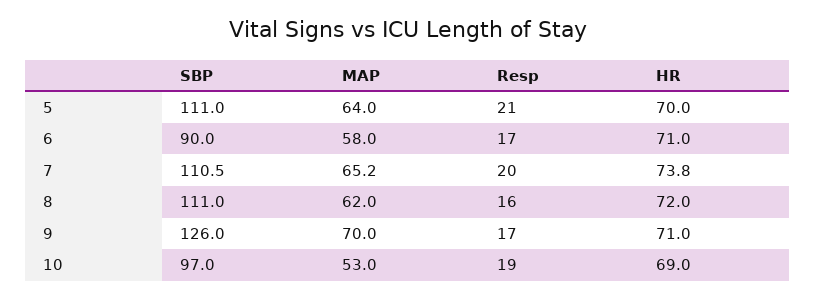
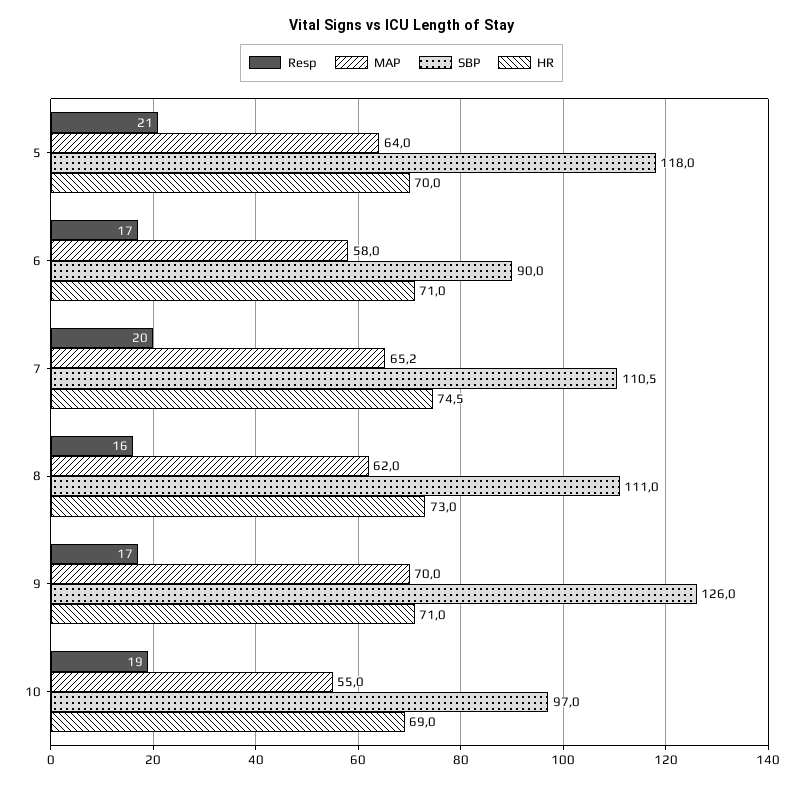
SBP, 5: 111 -> 118
HR, 7: 73.8 -> 74.5
HR, 8: 72 -> 73
MAP, 10: 53 -> 55

